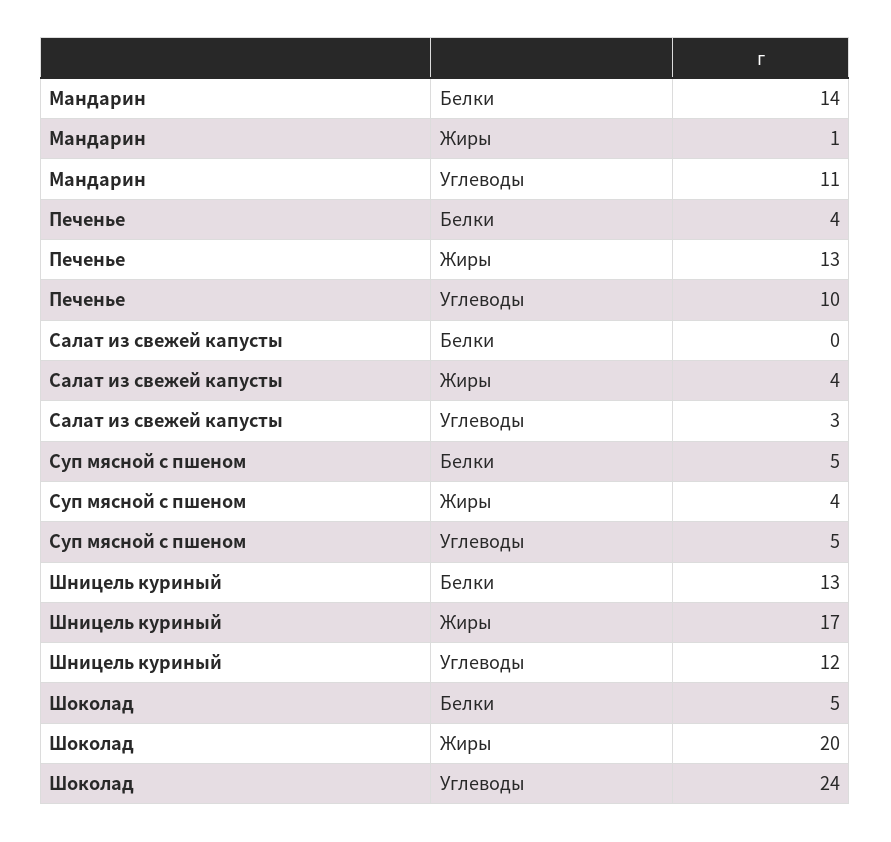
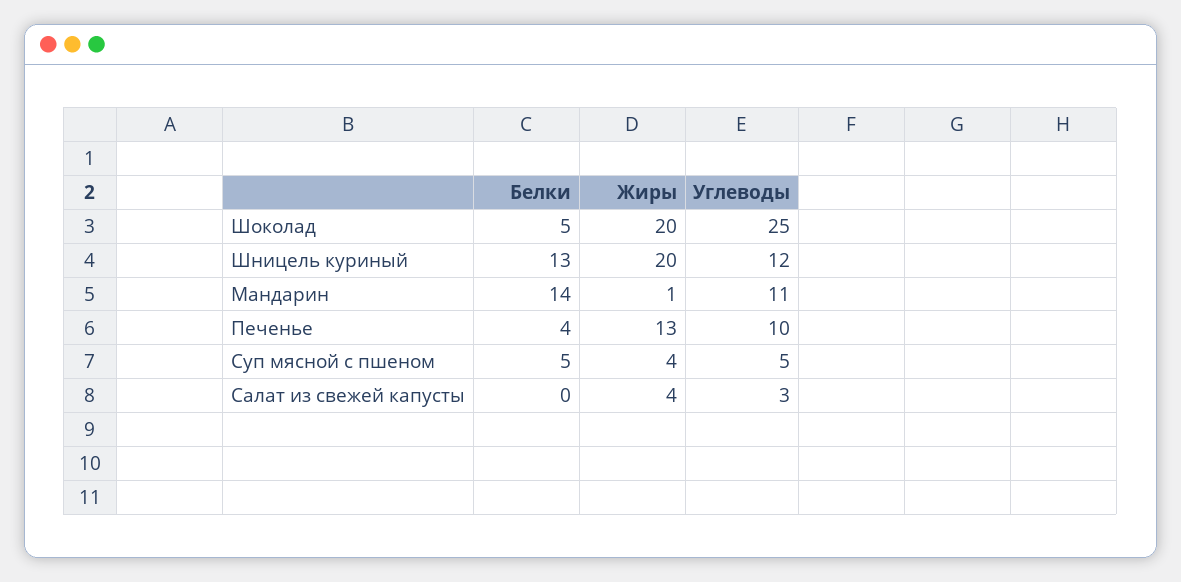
Шницель куриный, Жиры: 17 -> 20
Шоколад, Углеводы: 24 -> 25

